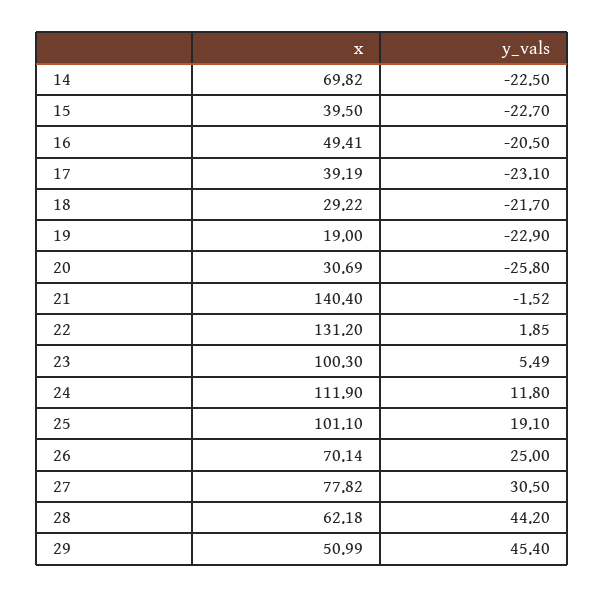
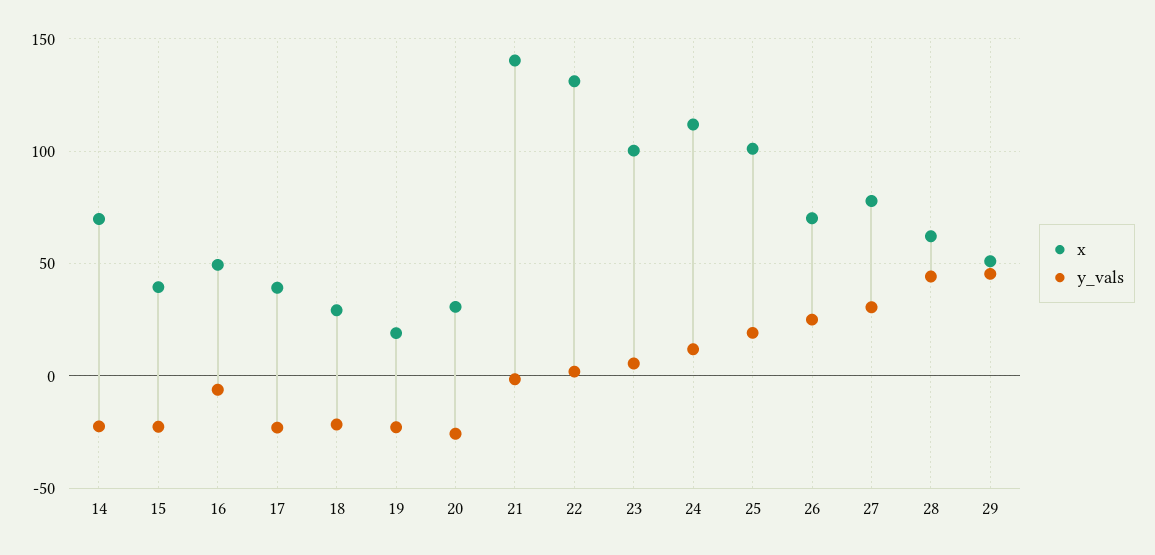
y_vals, 16: -20.5 -> -5

